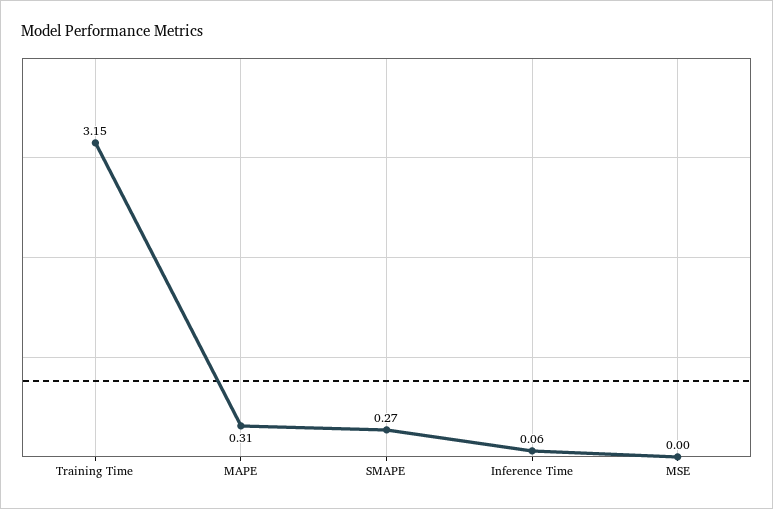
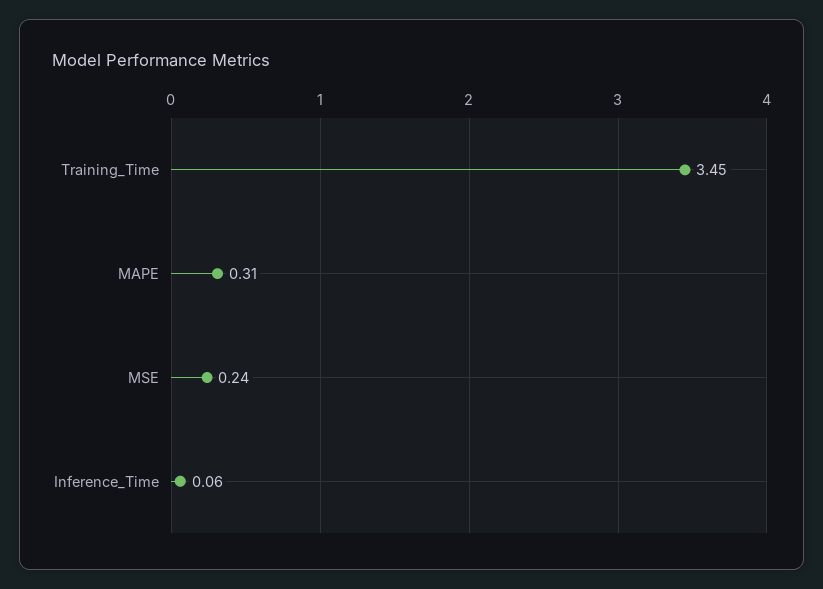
Training Time: 3.15 -> 3.45
SMAPE: 0.27 -> none
MSE: 0 -> 0.24

